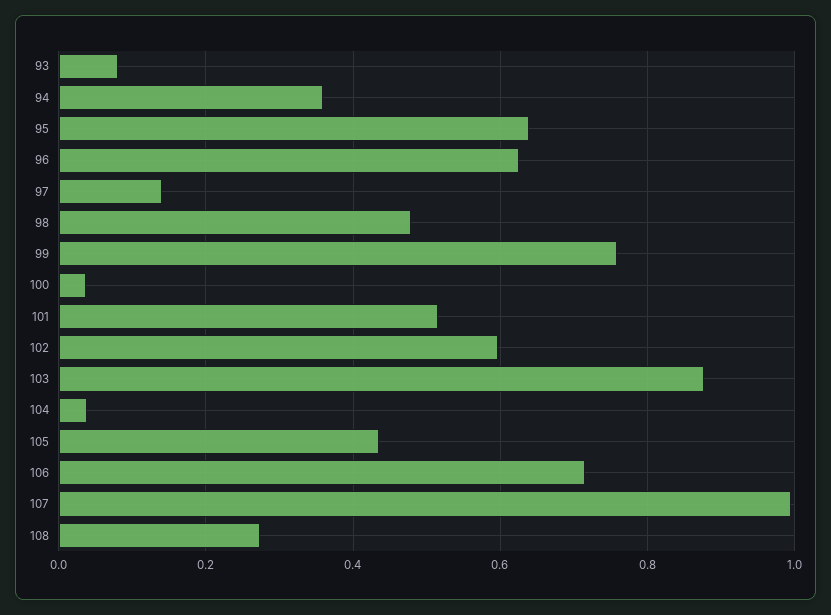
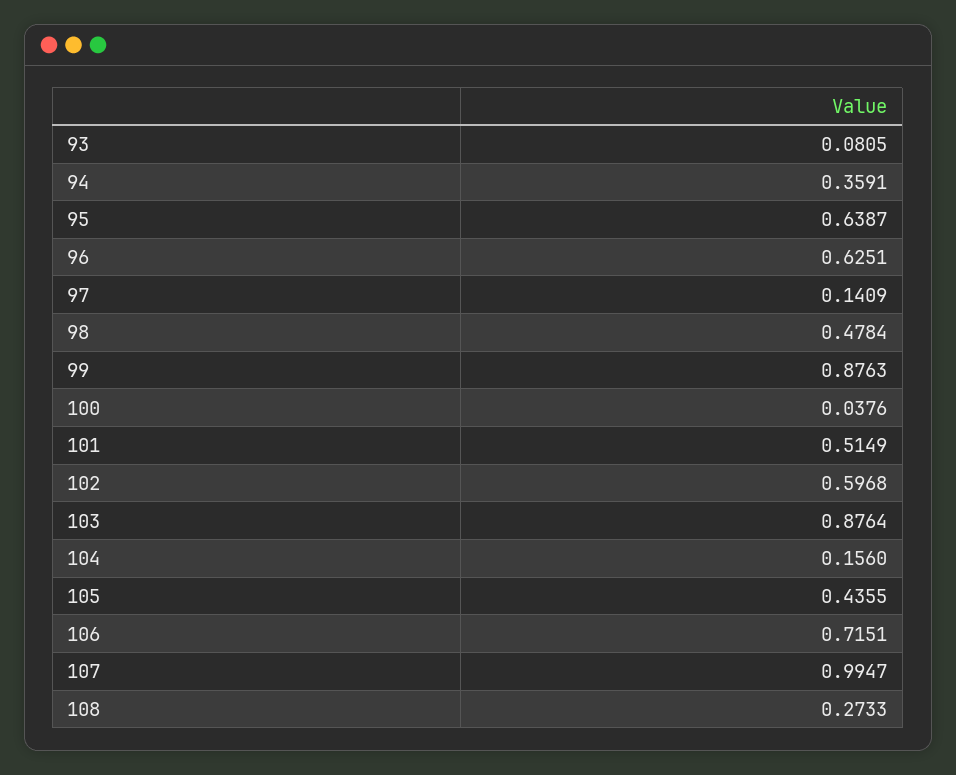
99: 0.76 -> 0.8763
104: 0.04 -> 0.156

